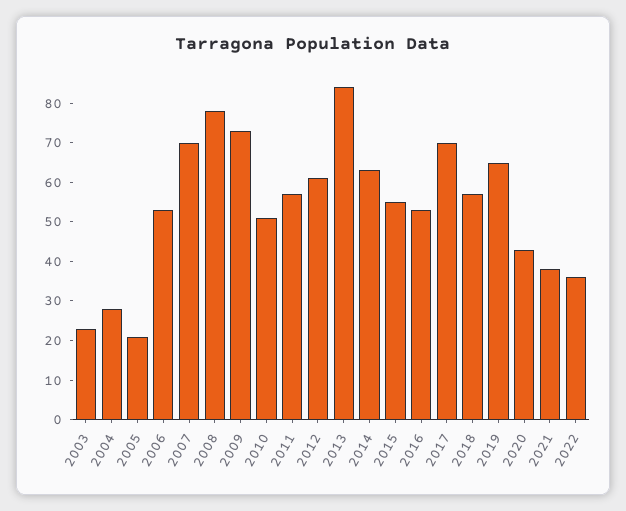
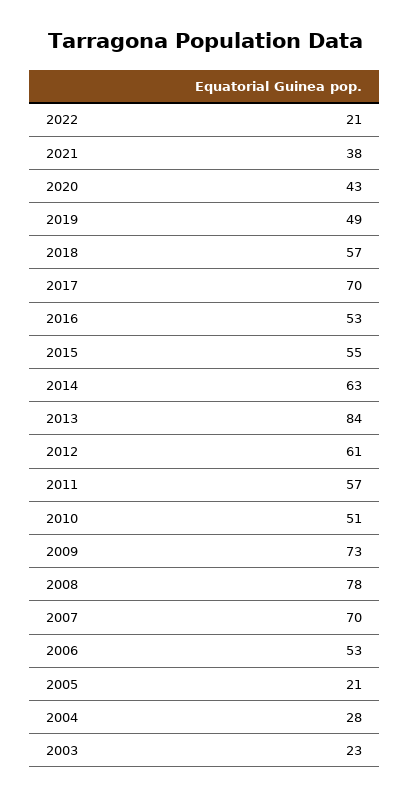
2019: 65 -> 49
2022: 35 -> 21

